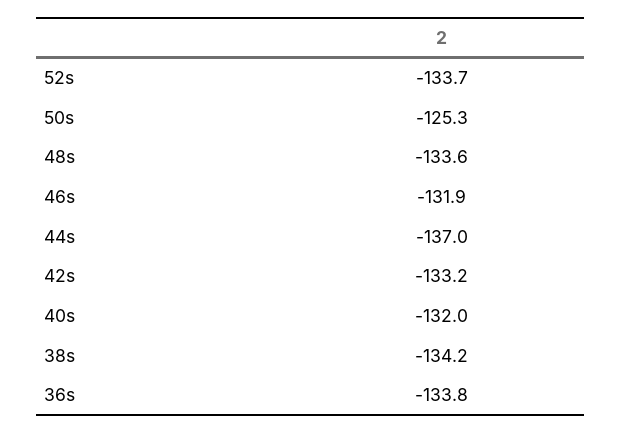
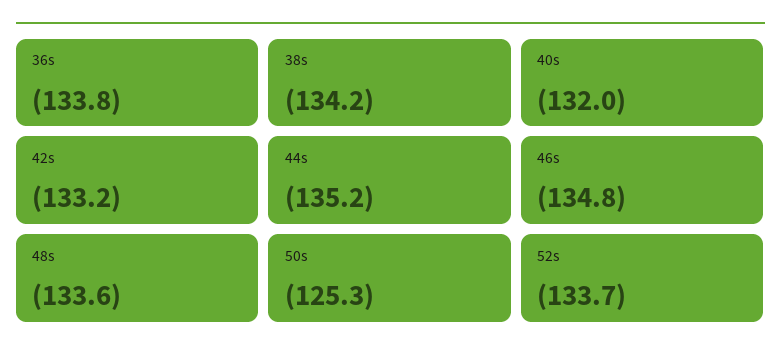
46s: -131.9 -> -134.8
44s: -137 -> -135.2

